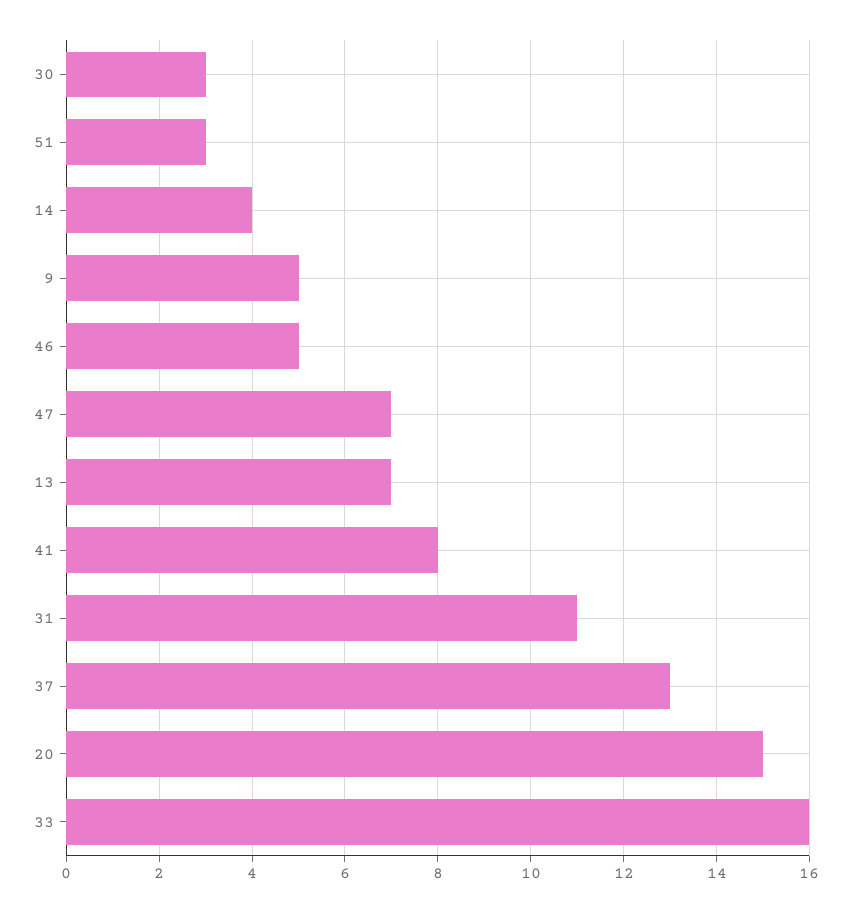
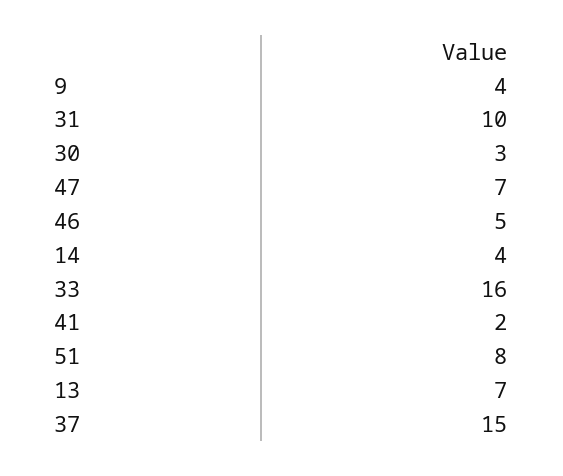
51: 3 -> 8
9: 5 -> 4
41: 8 -> 2
31: 11 -> 10
37: 13 -> 15
20: 15 -> none

